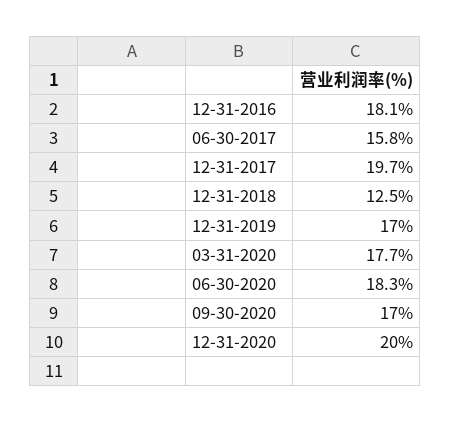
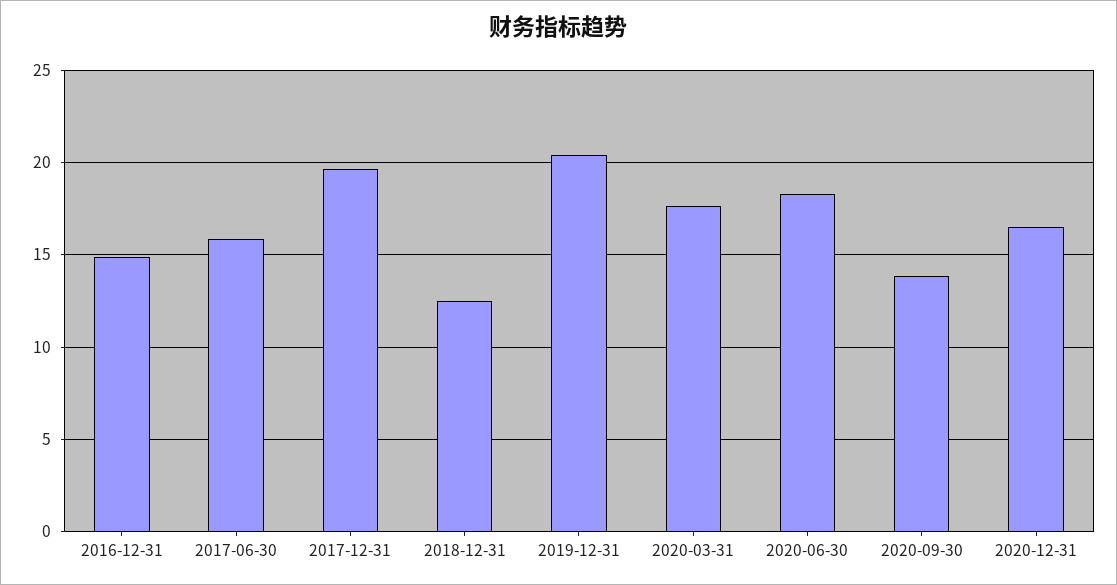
12-31-2016: 18.1 -> 15
12-31-2019: 17 -> 20.5
09-30-2020: 17 -> 14
12-31-2020: 20 -> 16.5

